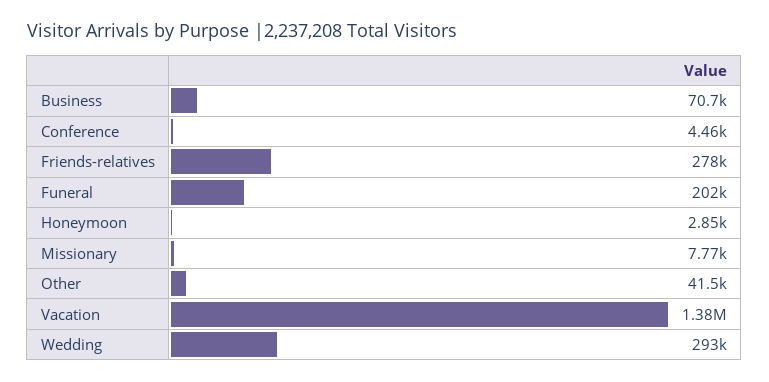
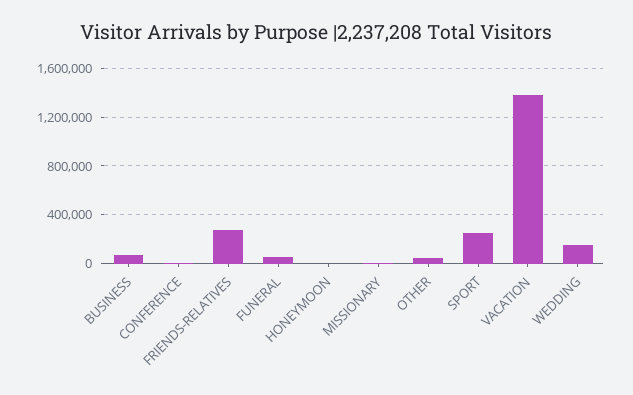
Funeral: 202000 -> 50000
Wedding: 293000 -> 150000
SPORT: none -> 250000

